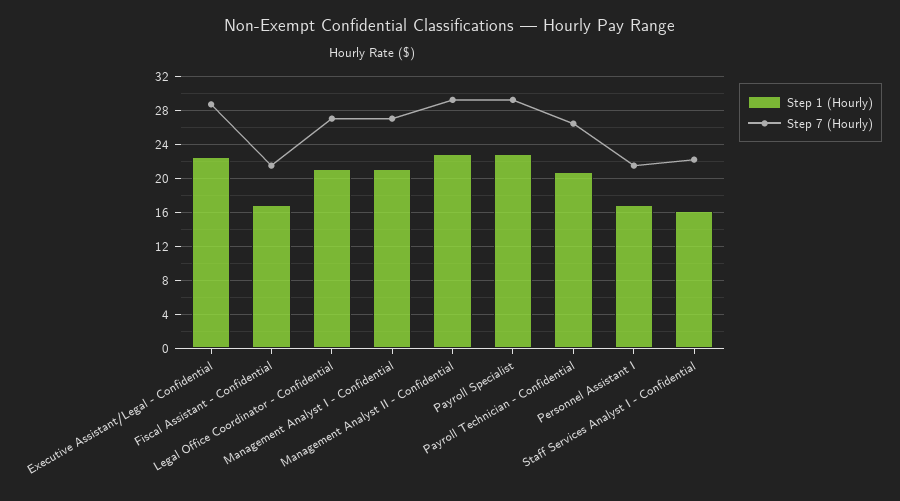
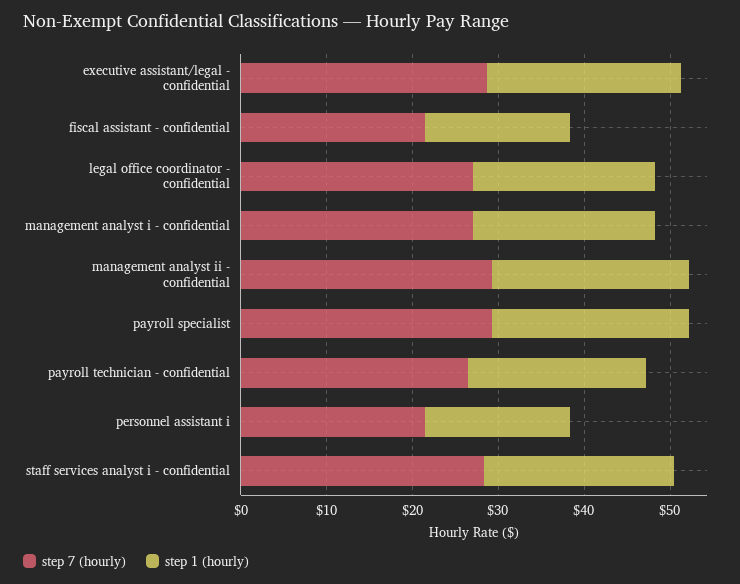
Step 1 (Hourly), Staff Services Analyst I - Confidential: 16 -> 22
Step 7 (Hourly), Staff Services Analyst I - Confidential: 22 -> 28

